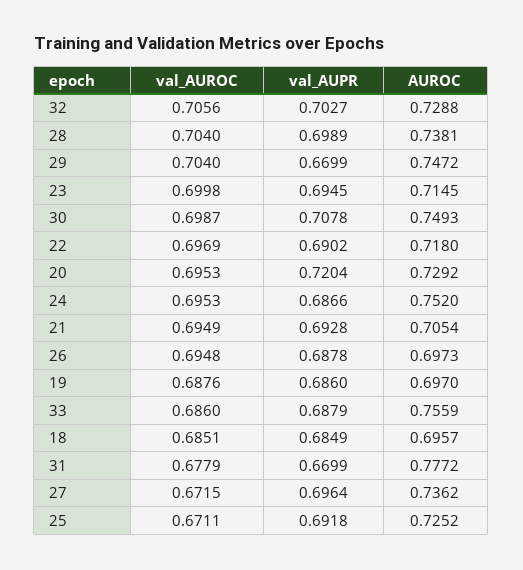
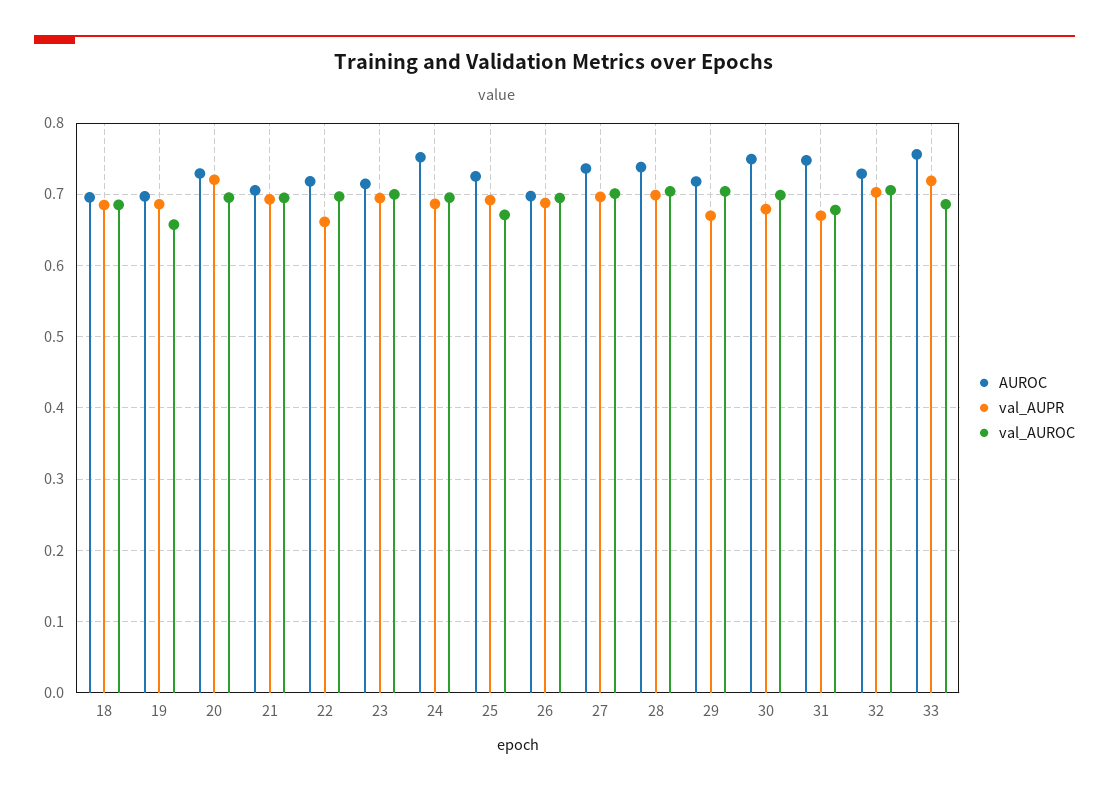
AUROC, 29: 0.7472 -> 0.72
val_AUPR, 30: 0.7078 -> 0.68
val_AUPR, 22: 0.6902 -> 0.66
val_AUROC, 19: 0.6876 -> 0.66
val_AUPR, 33: 0.6879 -> 0.72
AUROC, 31: 0.7772 -> 0.75
val_AUROC, 27: 0.6715 -> 0.7

